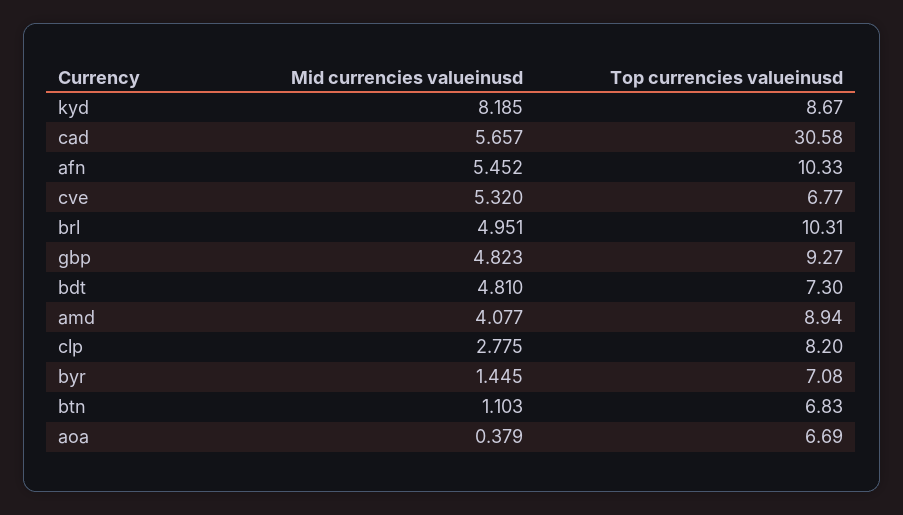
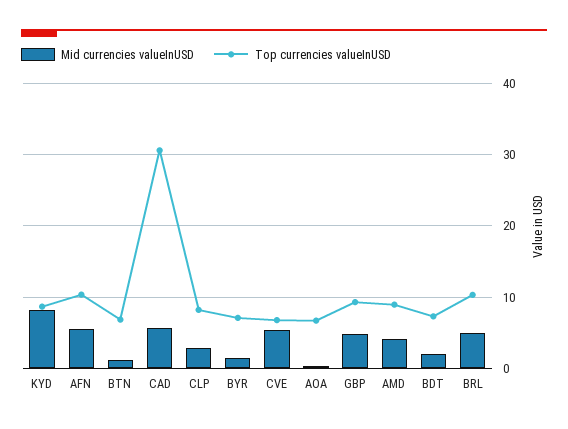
Mid currencies valueinusd, bdt: 4.81 -> 2

